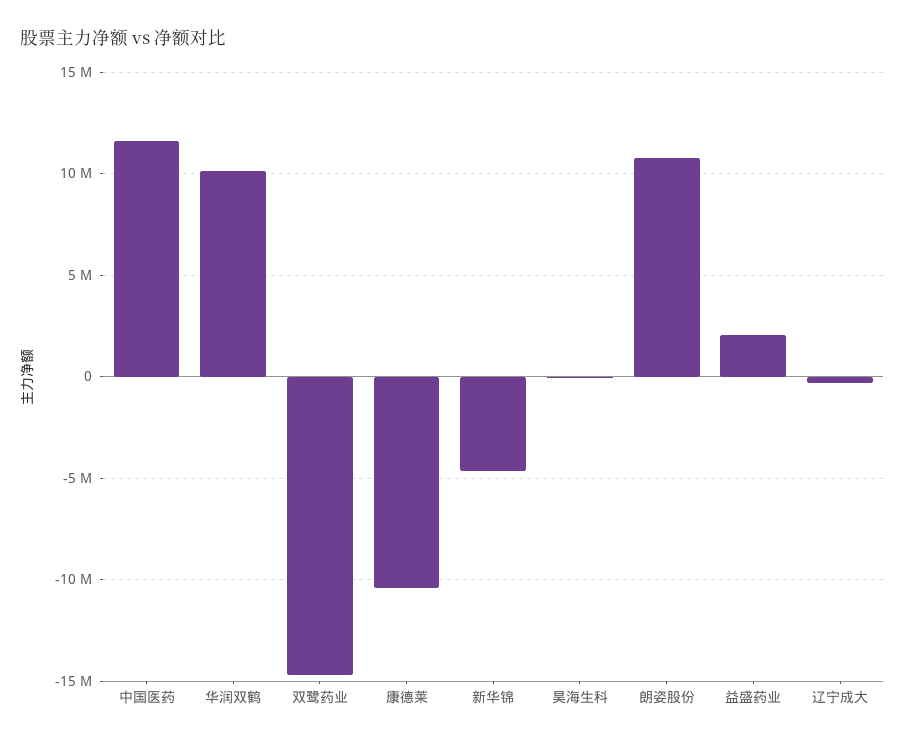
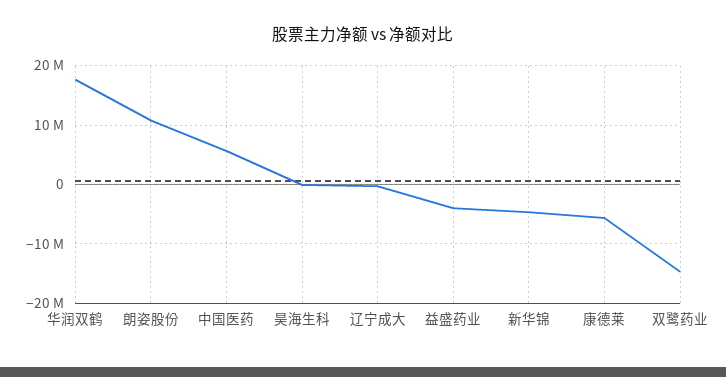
中国医药: 11500000 -> 6000000
华润双鹤: 10000000 -> 18000000
康德莱: -10500000 -> -6000000
益盛药业: 2000000 -> -4000000

